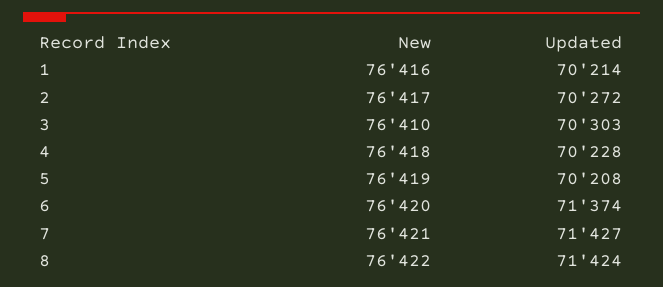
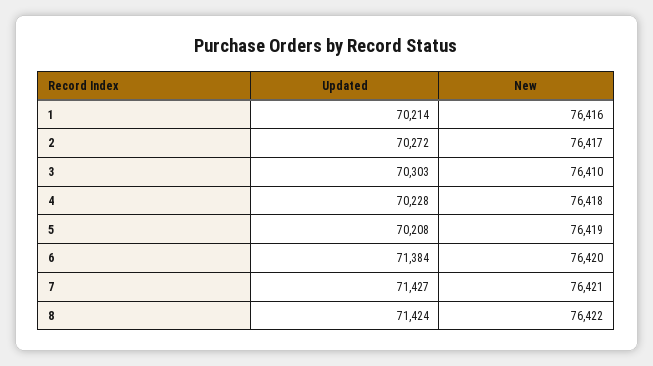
Updated, 6: 71374 -> 71384

